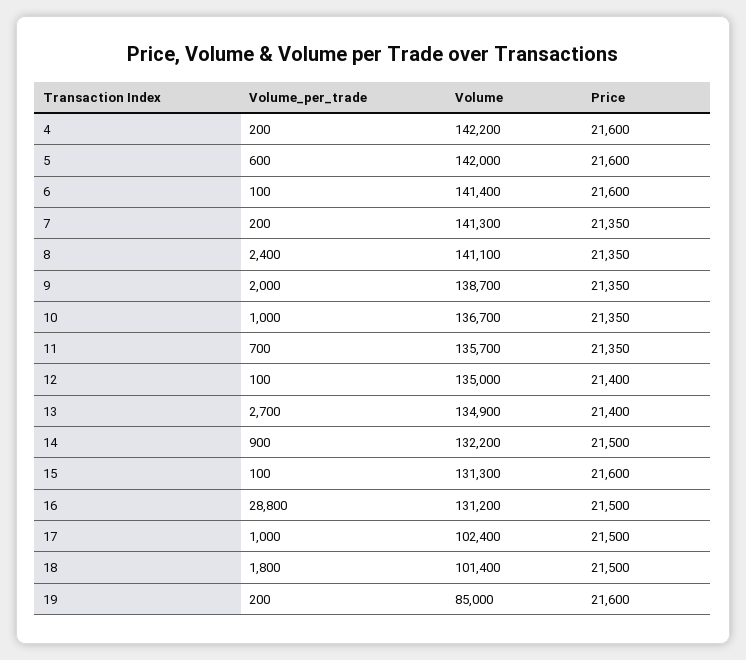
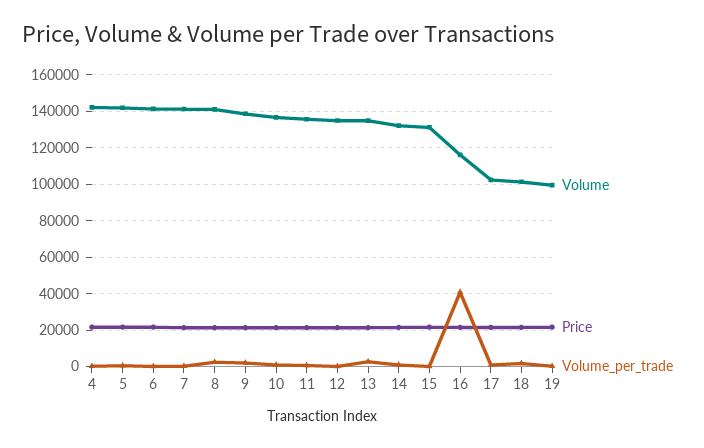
Volume_per_trade, 16: 28800 -> 40000
Volume, 16: 131200 -> 115000
Volume, 19: 85000 -> 100000

